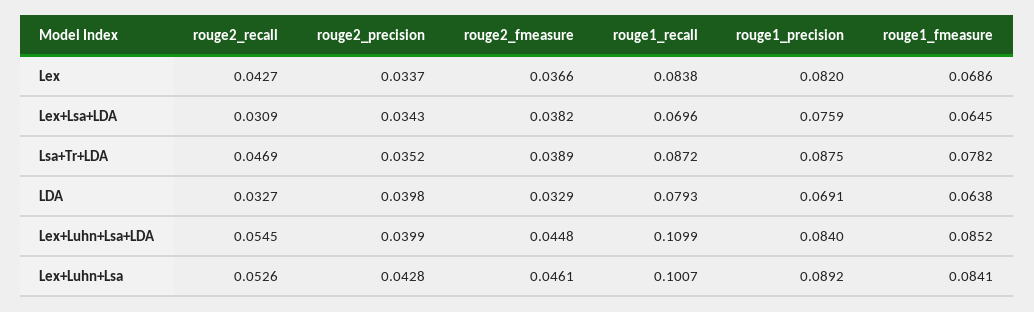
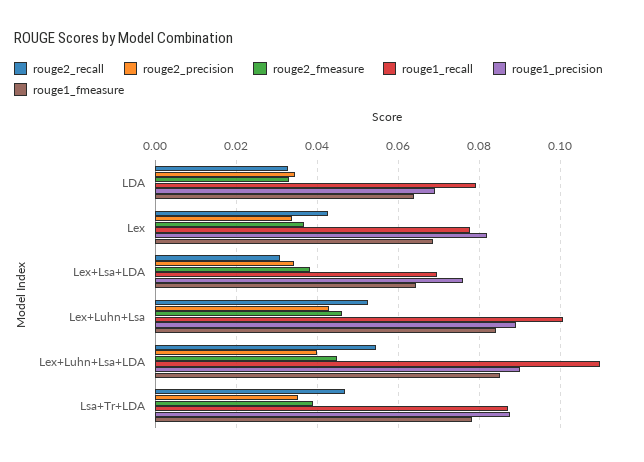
rouge1_recall, Lex: 0.0838 -> 0.078
rouge2_precision, LDA: 0.0398 -> 0.034
rouge1_precision, Lex+Luhn+Lsa+LDA: 0.084 -> 0.09

